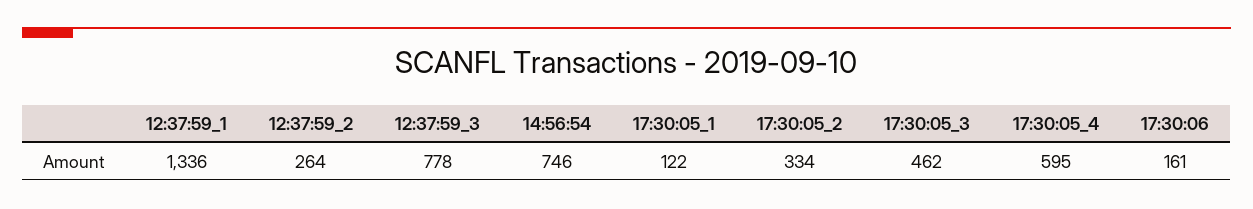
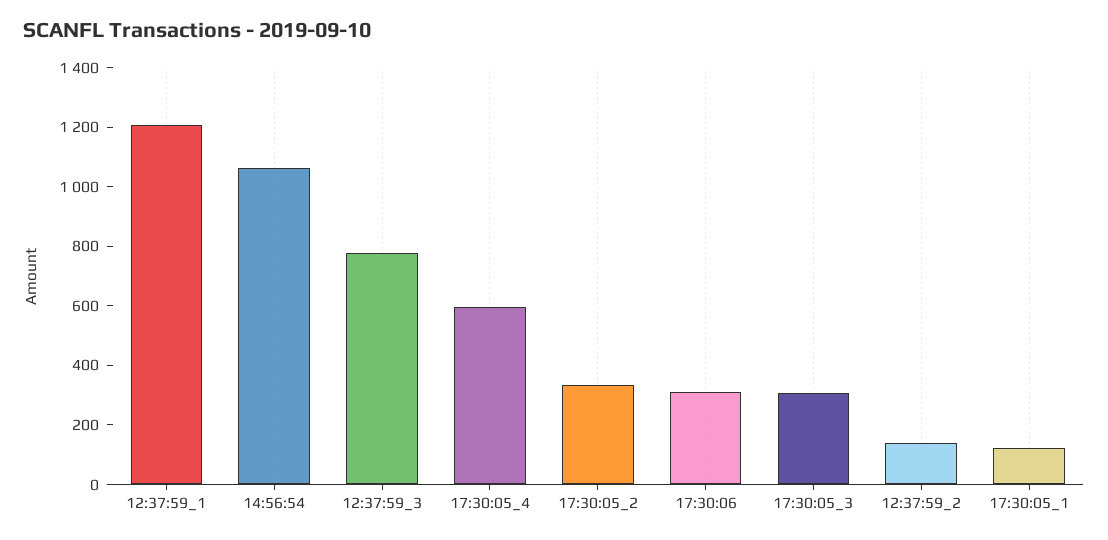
12:37:59_1: 1336 -> 1200
12:37:59_2: 264 -> 150
14:56:54: 746 -> 1050
17:30:05_3: 462 -> 300
17:30:06: 161 -> 300

